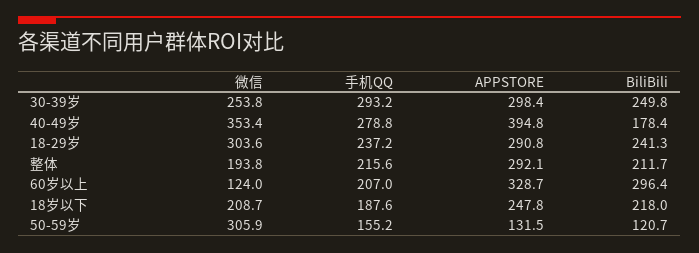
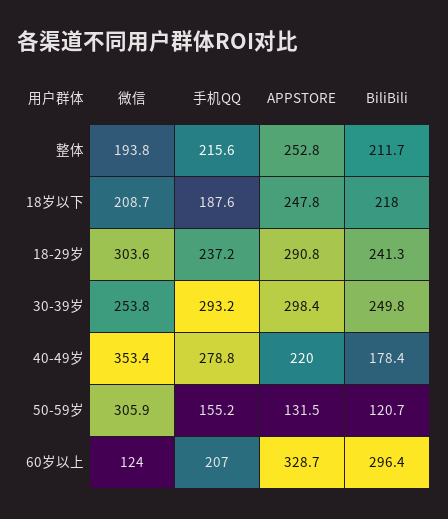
APPSTORE, 40-49岁: 394.8 -> 220
APPSTORE, 整体: 292.1 -> 252.8

